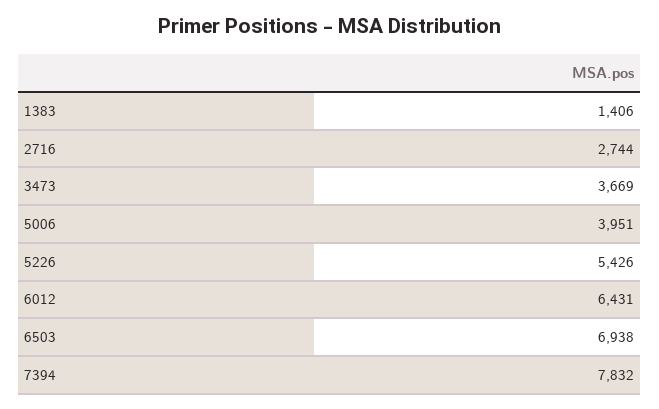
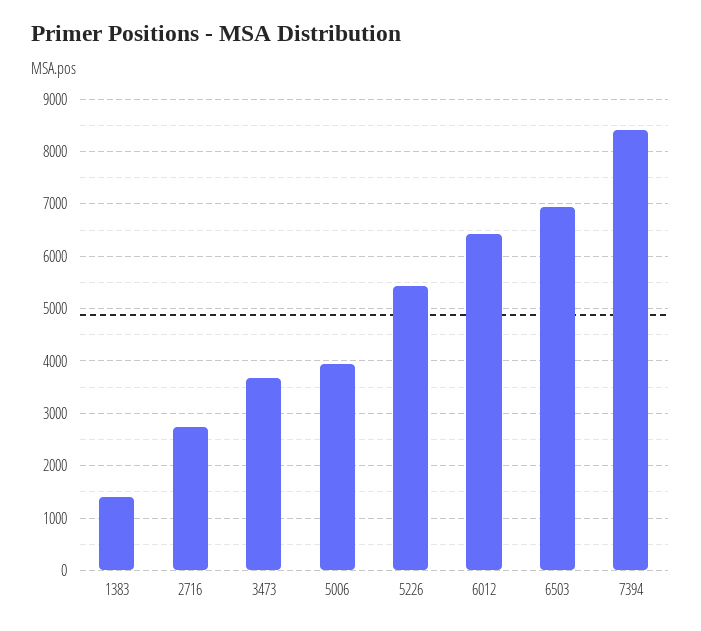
7394: 7832 -> 8400

